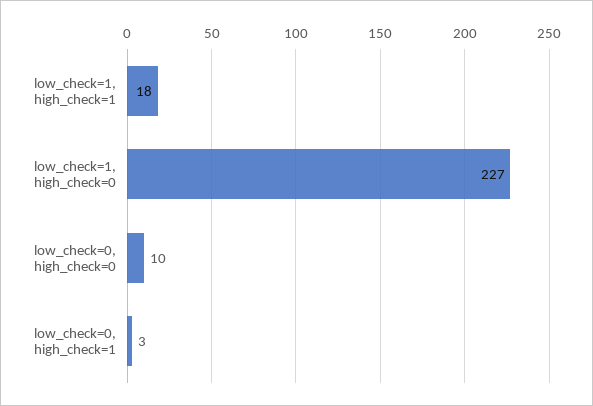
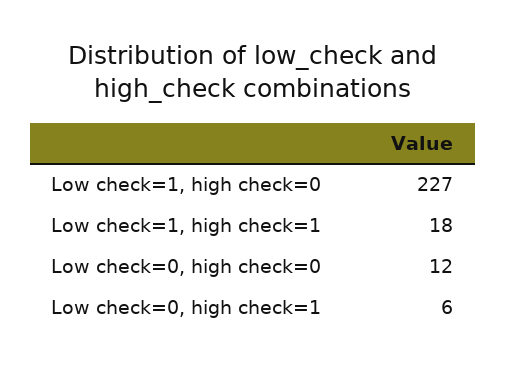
low_check=0, high_check=0: 10 -> 12
low_check=0, high_check=1: 3 -> 6

